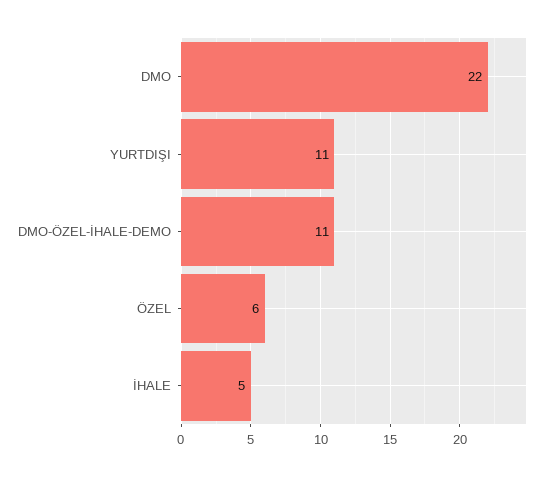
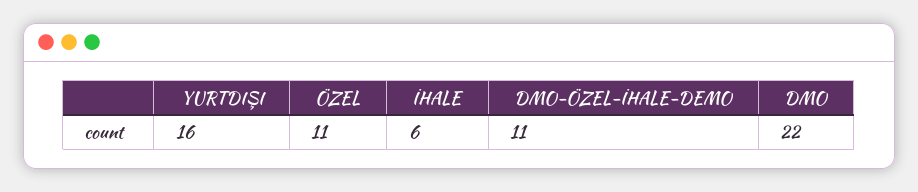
YURTDIŞI: 11 -> 16
ÖZEL: 6 -> 11
İHALE: 5 -> 6

